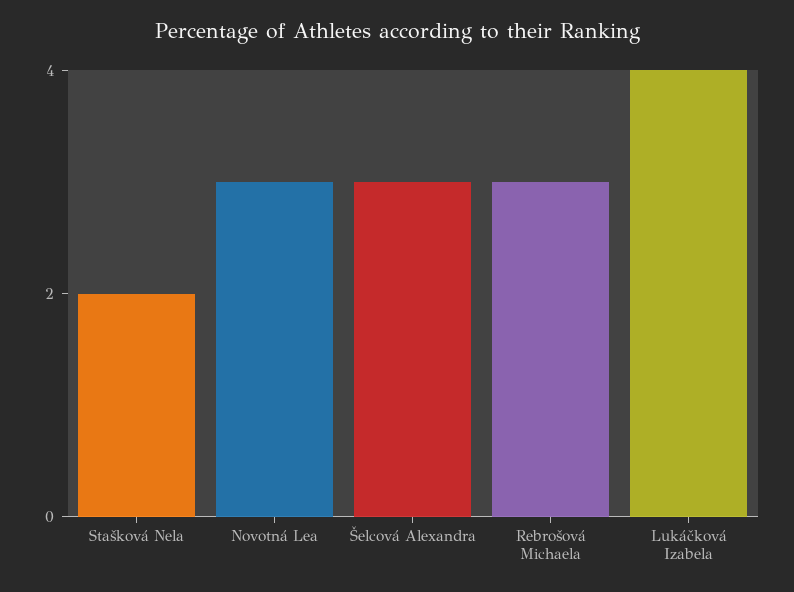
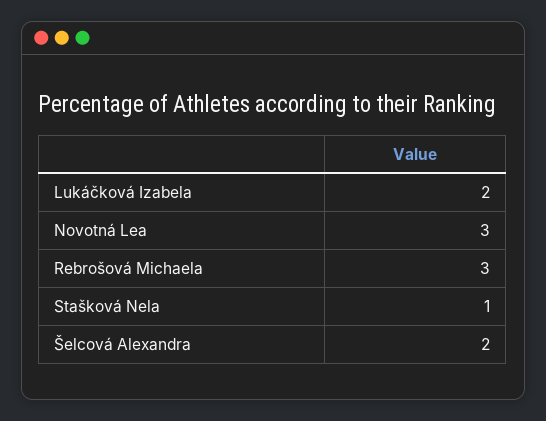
Stašková Nela: 2 -> 1
Šelcová Alexandra: 3 -> 2
Lukáčková Izabela: 4 -> 2

